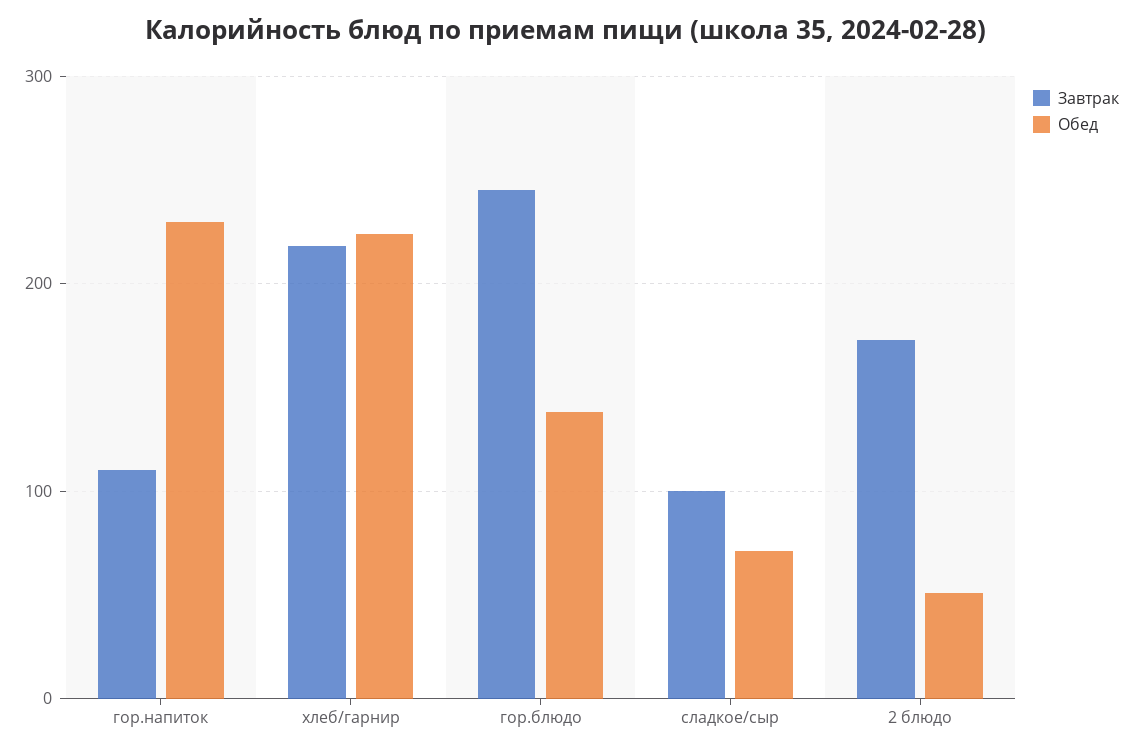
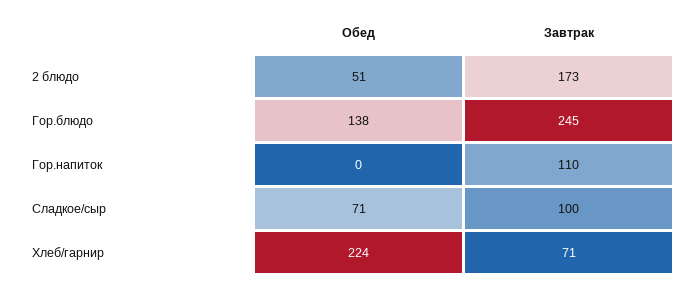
Обед, гор.напиток: 230 -> 0
Завтрак, хлеб/гарнир: 220 -> 71

